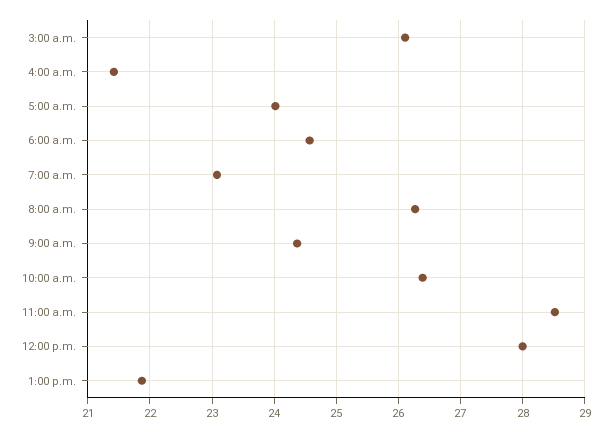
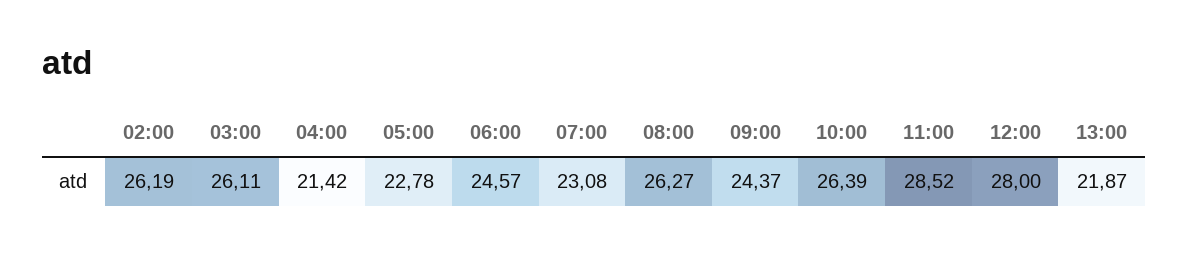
5:00 a.m.: 24 -> 22.78
02:00: none -> 26.19

